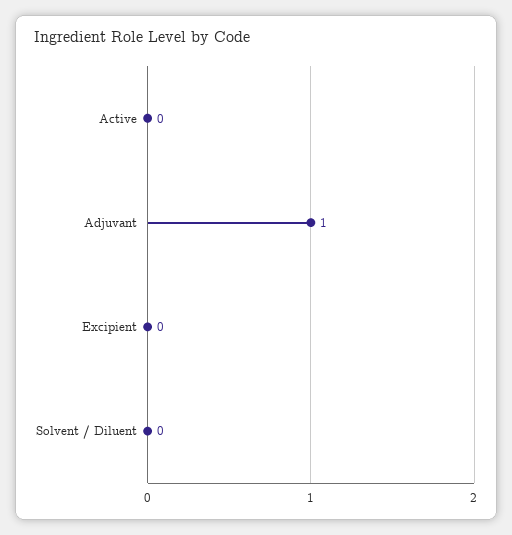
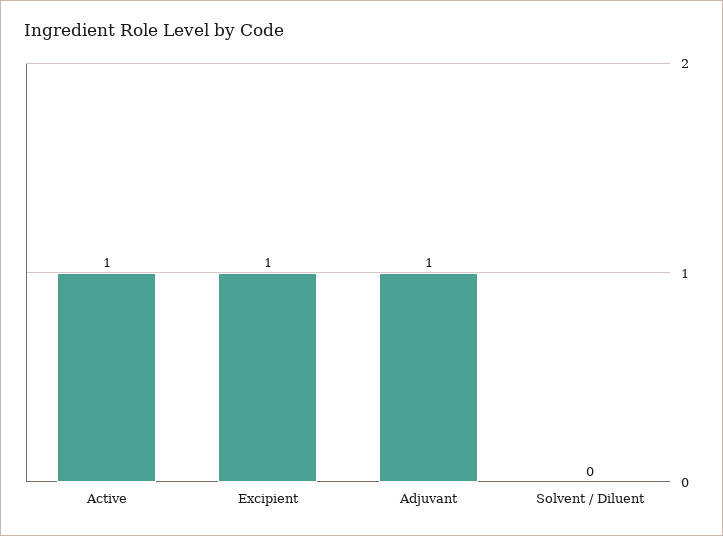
Active: 0 -> 1
Excipient: 0 -> 1

